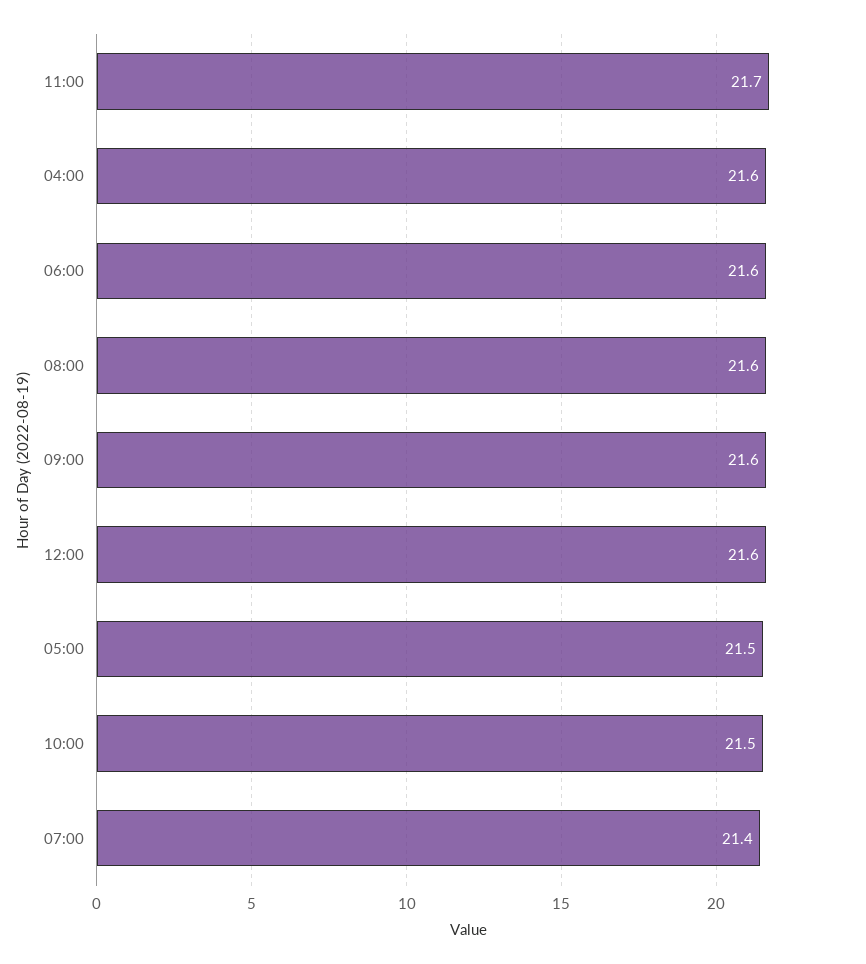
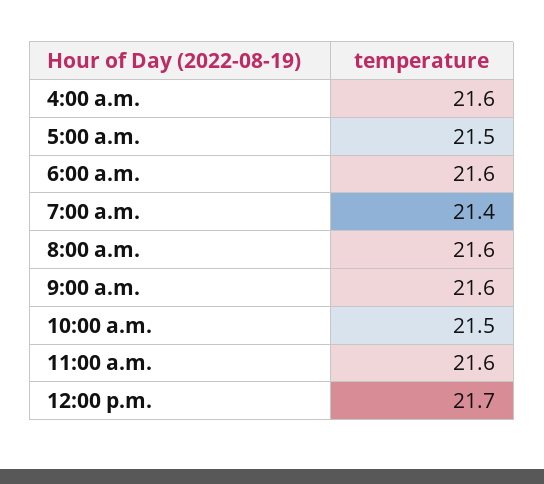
11:00: 21.7 -> 21.6
12:00: 21.6 -> 21.7

